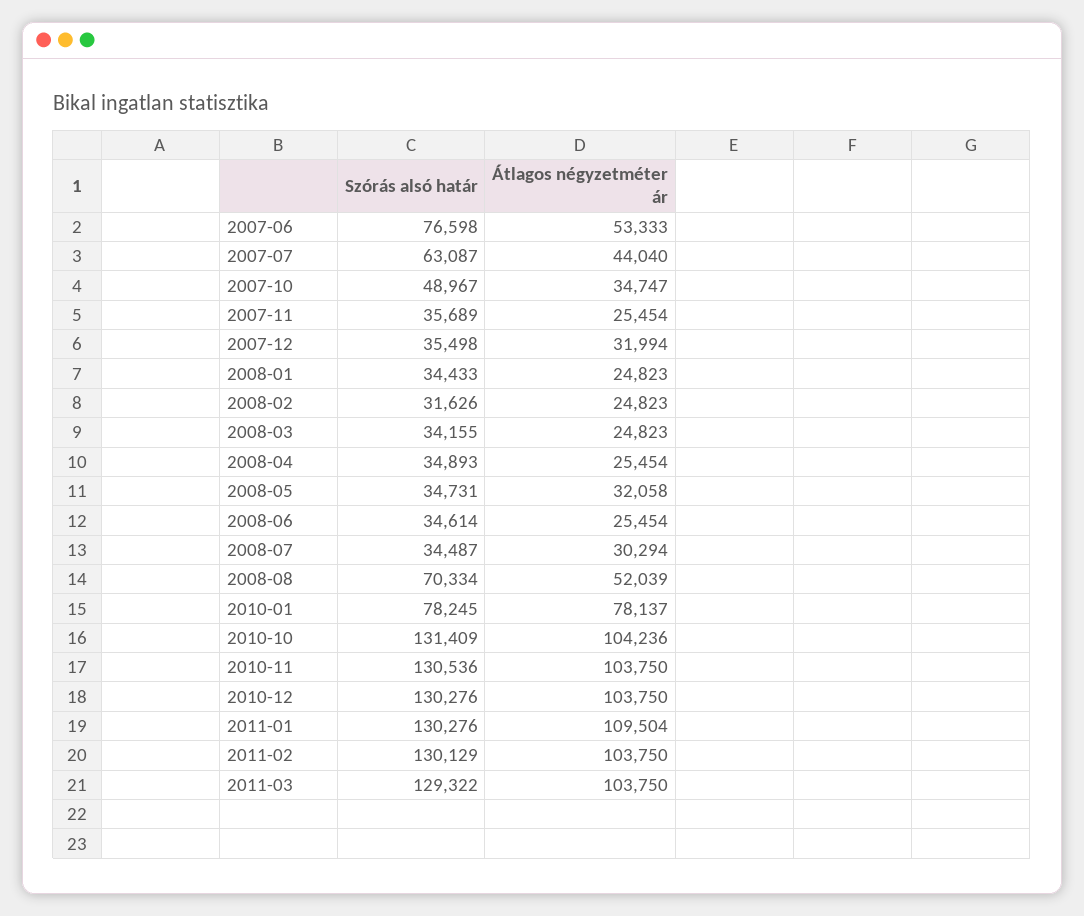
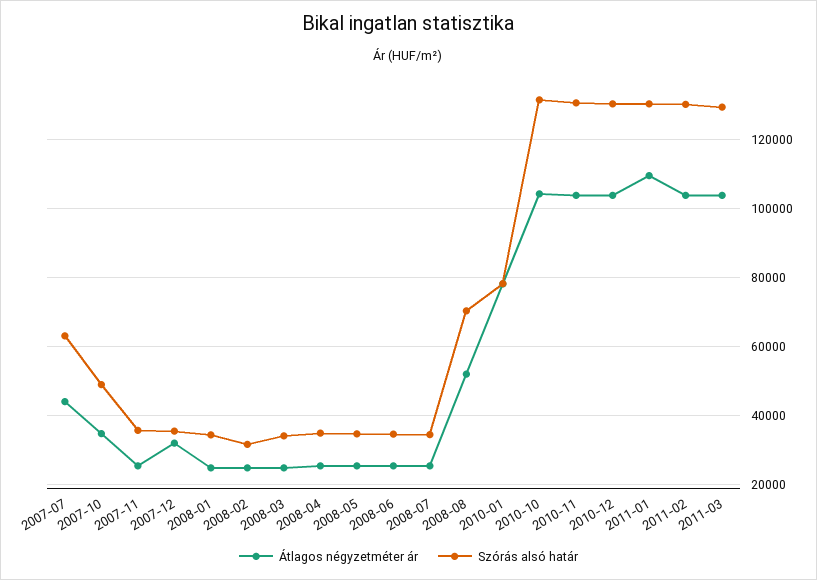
Szórás alsó határ, 2007-06: 76598 -> none
Átlagos négyzetméter ár, 2007-06: 53333 -> none
Átlagos négyzetméter ár, 2008-05: 32058 -> 26000
Átlagos négyzetméter ár, 2008-07: 30294 -> 26000

